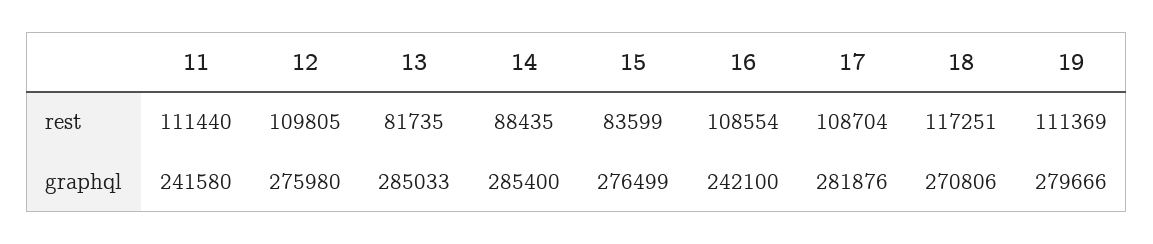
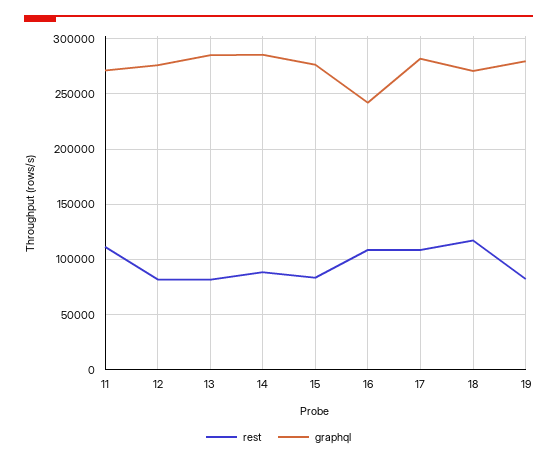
rest, 12: 109805 -> 80000
rest, 19: 111369 -> 80000
graphql, 11: 241580 -> 270000

